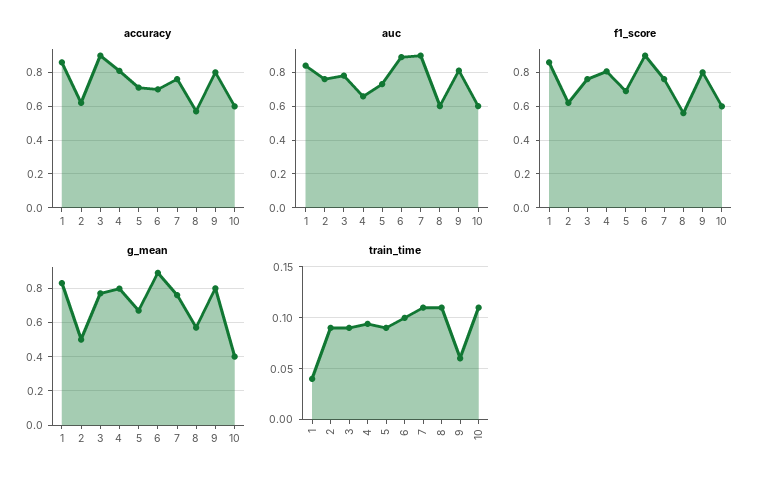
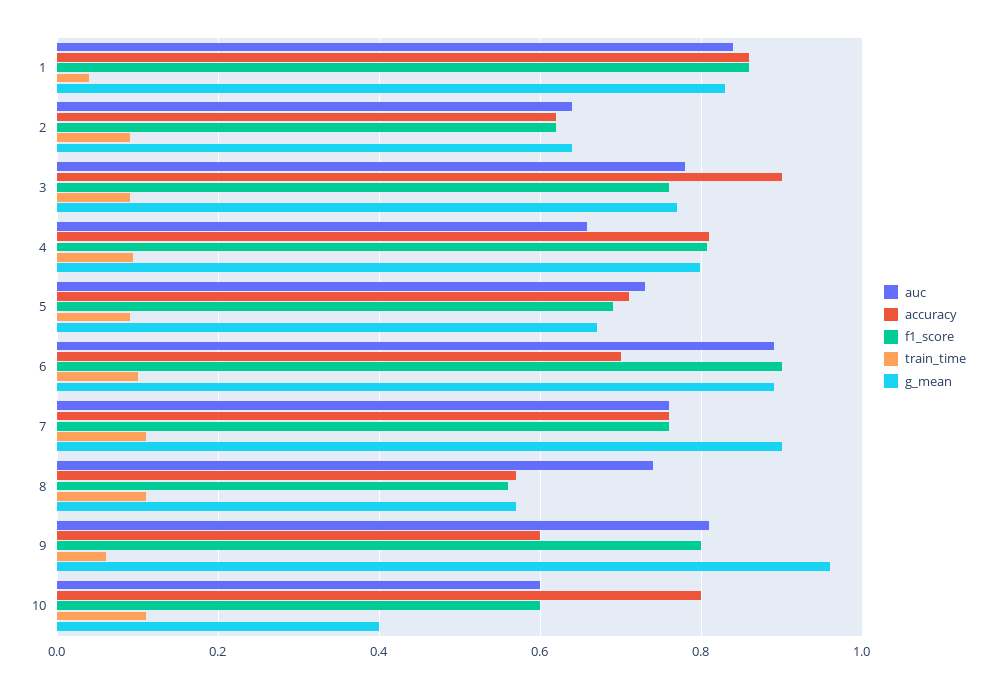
accuracy, 9: 0.8 -> 0.6
accuracy, 10: 0.6 -> 0.8
auc, 2: 0.75 -> 0.64
auc, 7: 0.9 -> 0.76
auc, 8: 0.6 -> 0.74
g_mean, 2: 0.5 -> 0.64
g_mean, 7: 0.75 -> 0.9
g_mean, 9: 0.8 -> 0.96

